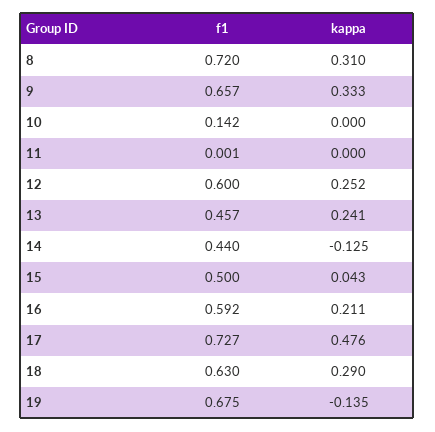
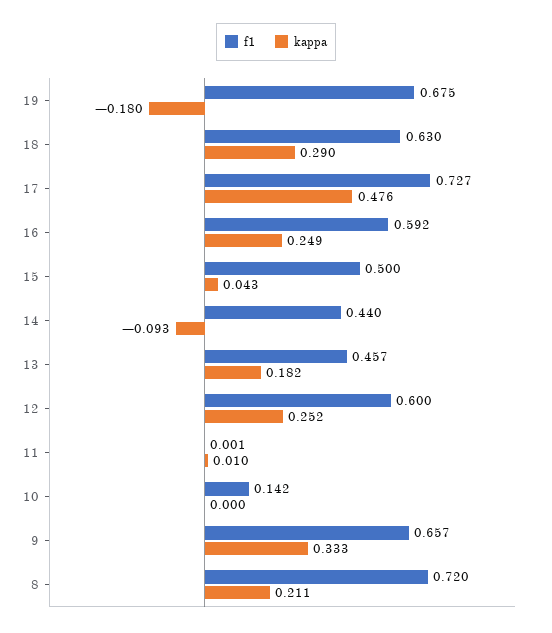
kappa, 8: 0.31 -> 0.211
kappa, 11: 0 -> 0.01
kappa, 13: 0.241 -> 0.182
kappa, 14: -0.125 -> -0.093
kappa, 16: 0.211 -> 0.249
kappa, 19: -0.135 -> -0.18

